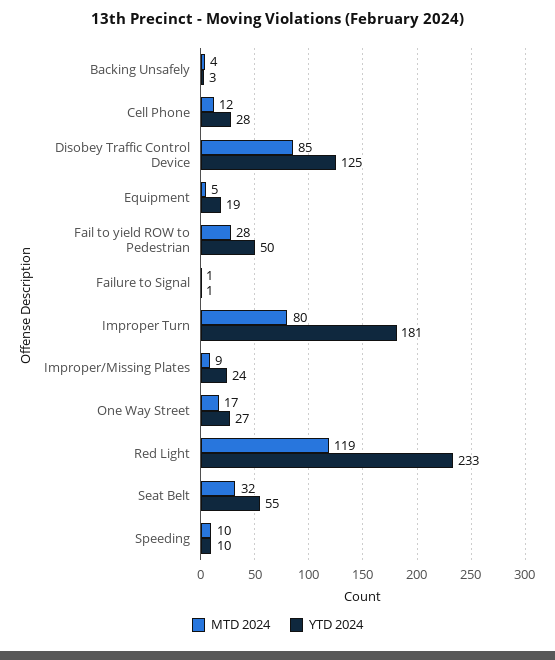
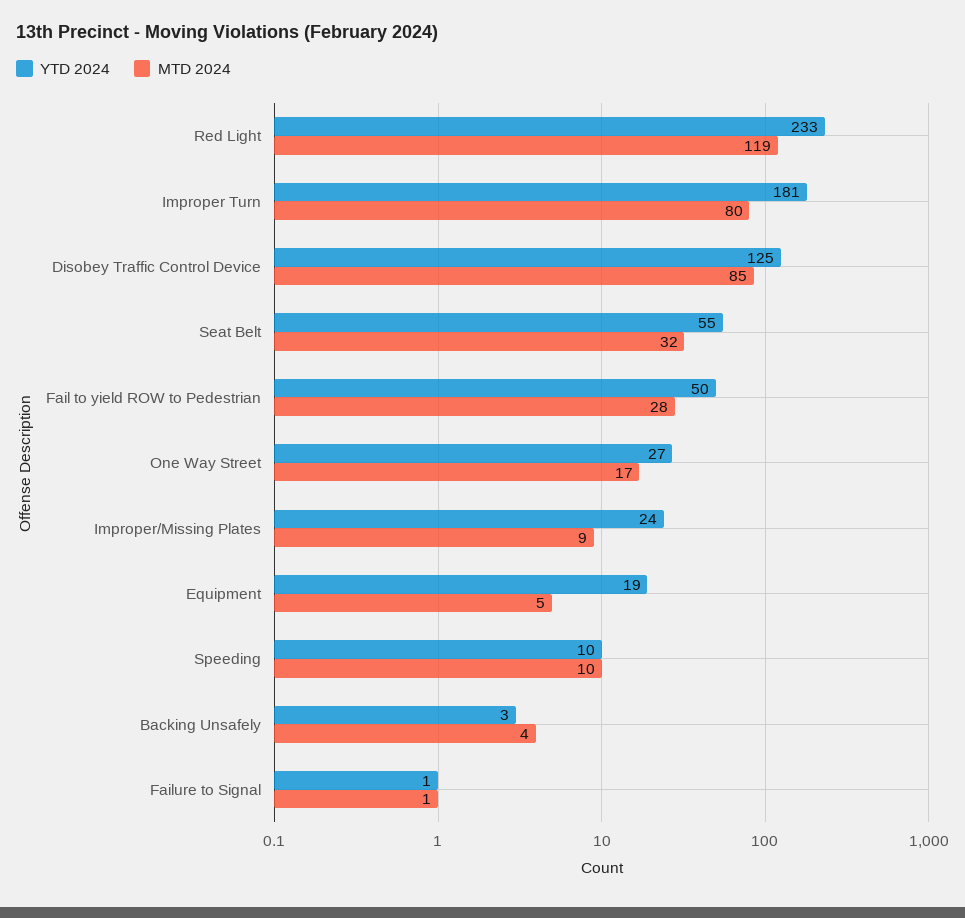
MTD 2024, Cell Phone: 12 -> none
YTD 2024, Cell Phone: 28 -> none

